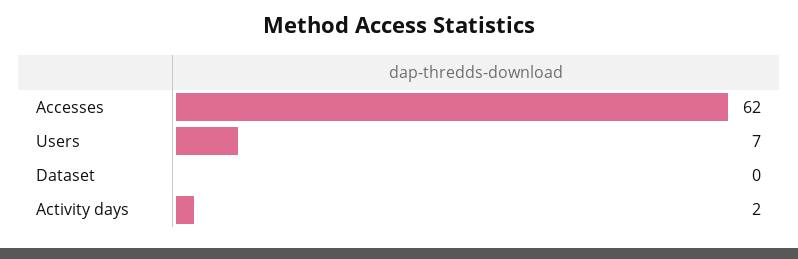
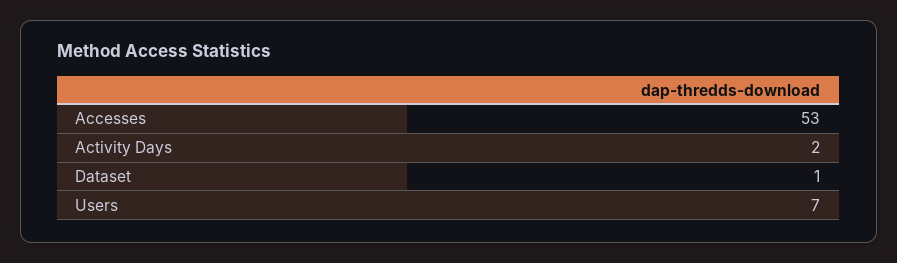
Accesses: 62 -> 53
Dataset: 0 -> 1

